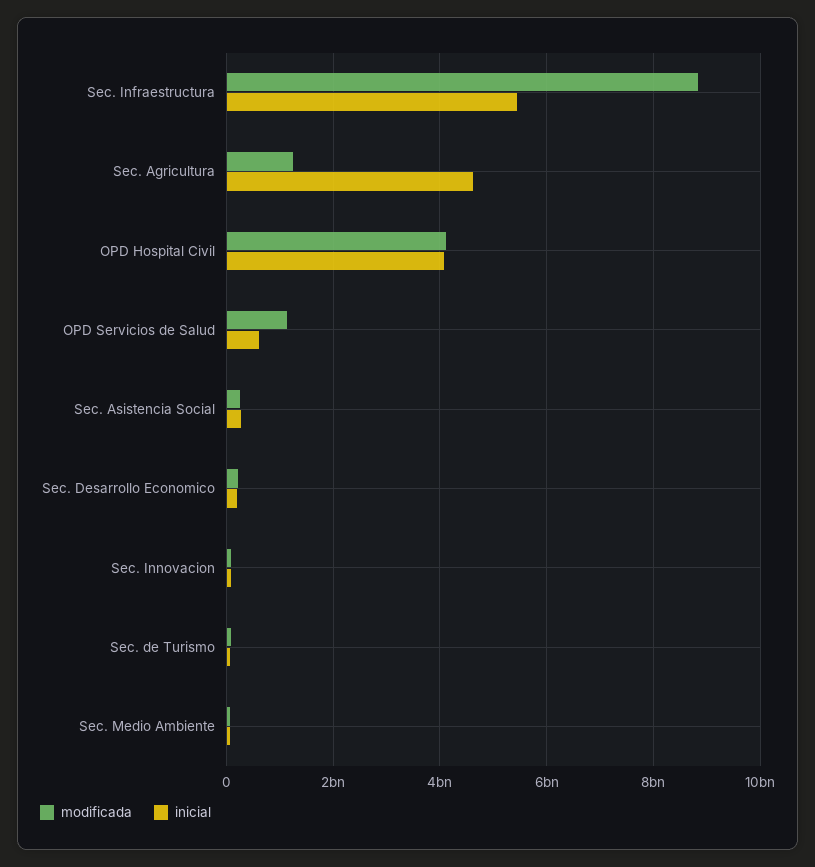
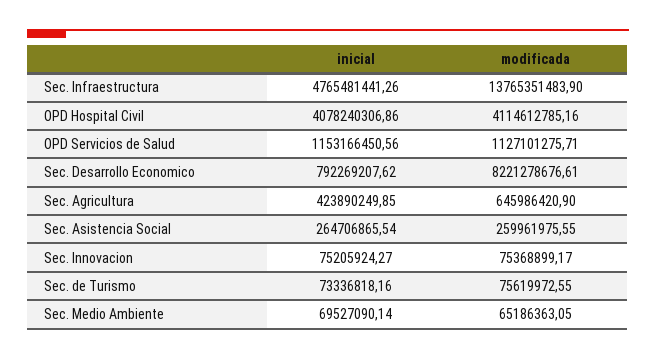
modificada, Sec. Infraestructura: 8800000000 -> 13765351483.9
inicial, Sec. Infraestructura: 5400000000 -> 4765481441.26
modificada, Sec. Agricultura: 1200000000 -> 645986420.9
inicial, Sec. Agricultura: 4600000000 -> 423890249.85
inicial, OPD Servicios de Salud: 600000000 -> 1153166450.56
modificada, Sec. Desarrollo Economico: 200000000 -> 8221278676.61
inicial, Sec. Desarrollo Economico: 200000000 -> 792269207.62

